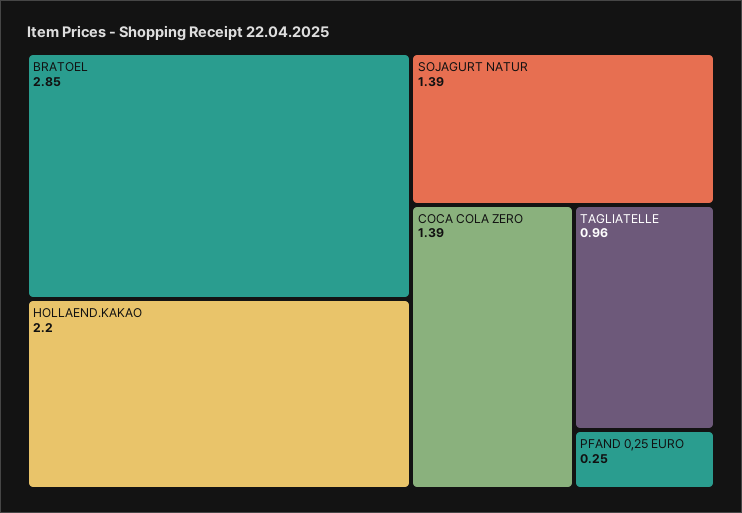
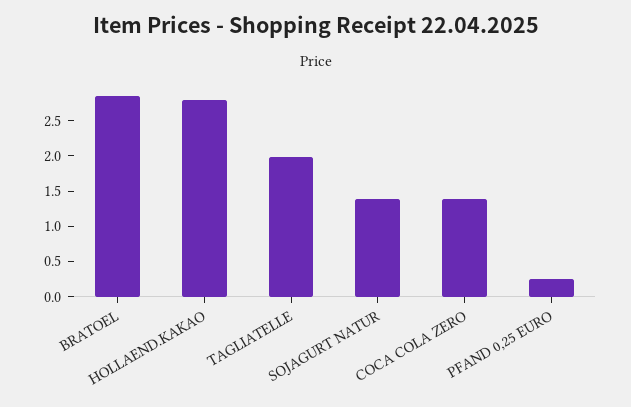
HOLLAEND.KAKAO: 2.2 -> 2.75
TAGLIATELLE: 0.96 -> 2

